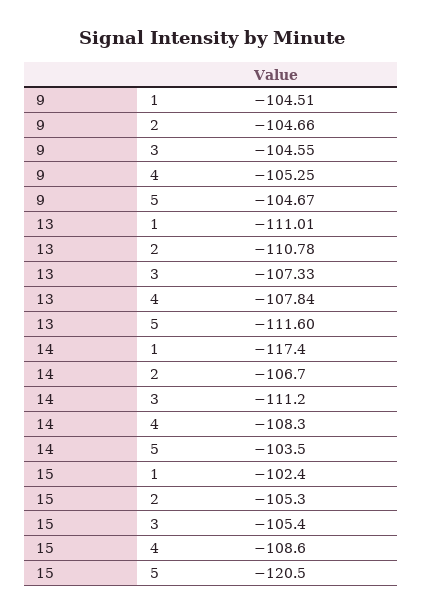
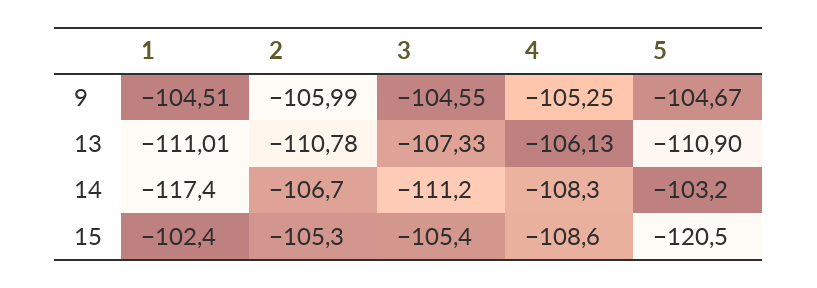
9, 2: -104.66 -> -105.99
13, 4: -107.84 -> -106.13
13, 5: -111.6 -> -110.9
14, 5: -103.5 -> -103.2

